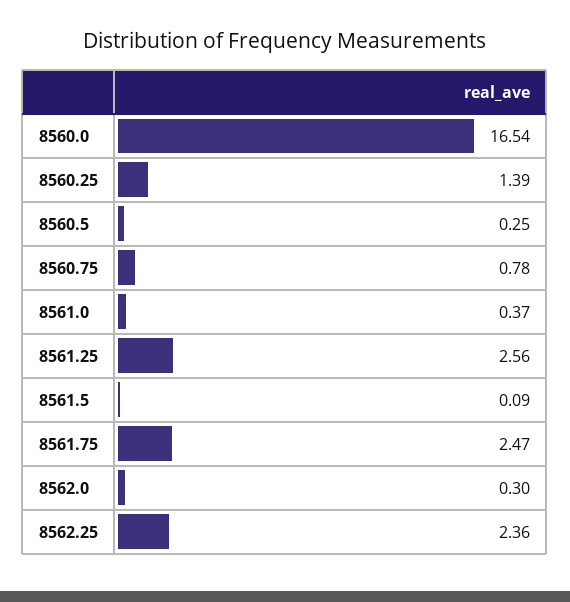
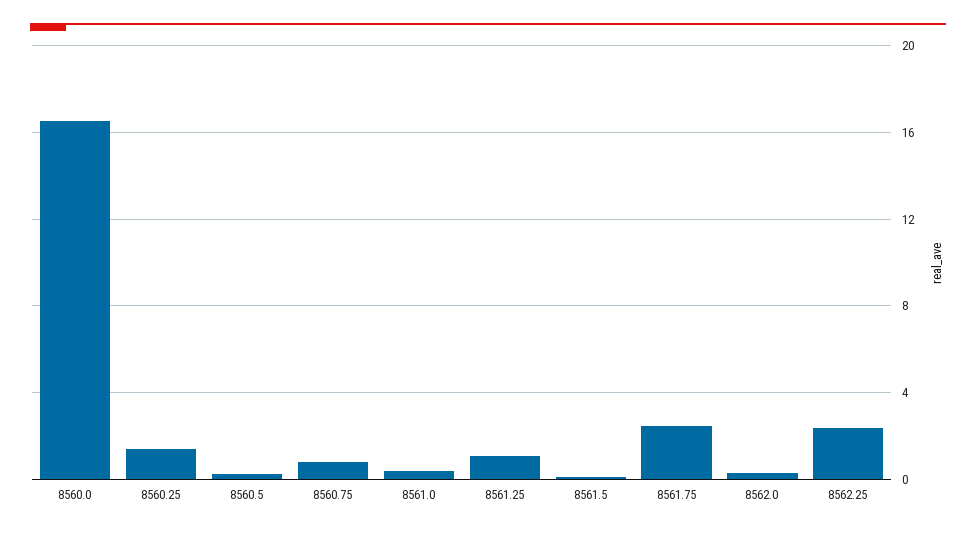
8561.25: 2.56 -> 1

